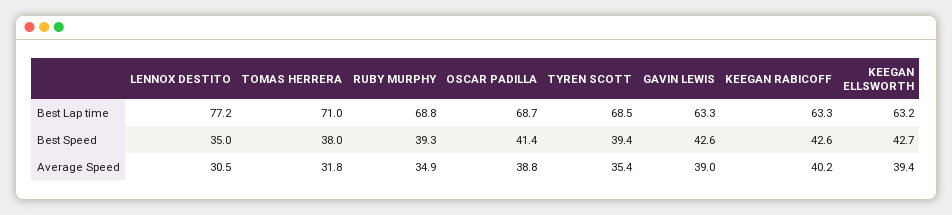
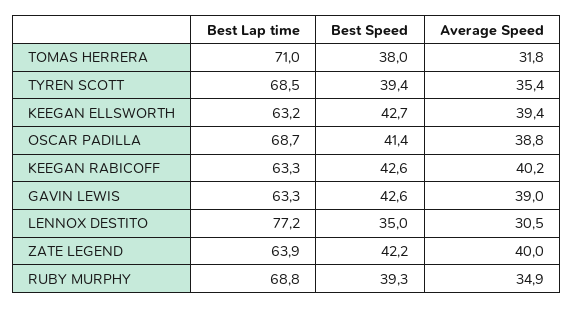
ZATE LEGEND, Best Lap time: none -> 63.9
ZATE LEGEND, Best Speed: none -> 42.2
ZATE LEGEND, Average Speed: none -> 40

